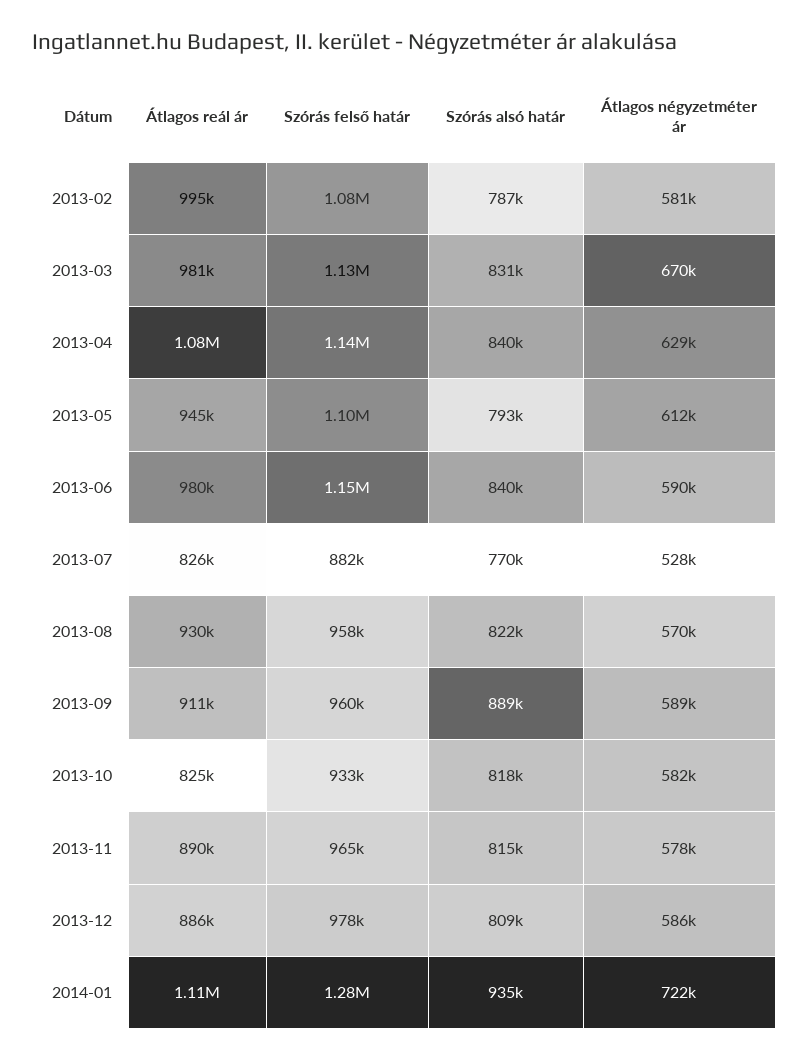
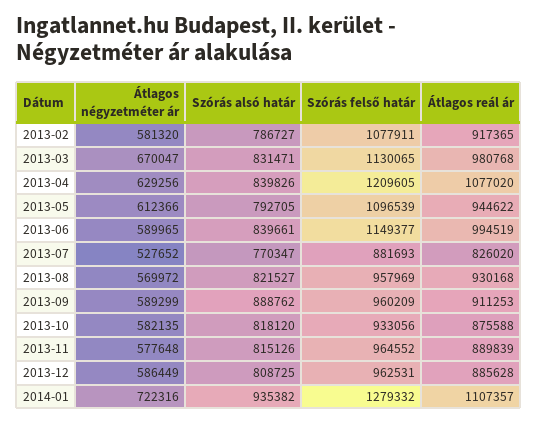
Átlagos reál ár, 2013-02: 995000 -> 917365
Szórás felső határ, 2013-04: 1140000 -> 1209605
Átlagos reál ár, 2013-06: 980000 -> 994519
Átlagos reál ár, 2013-10: 825000 -> 875588
Szórás felső határ, 2013-12: 978000 -> 962531

